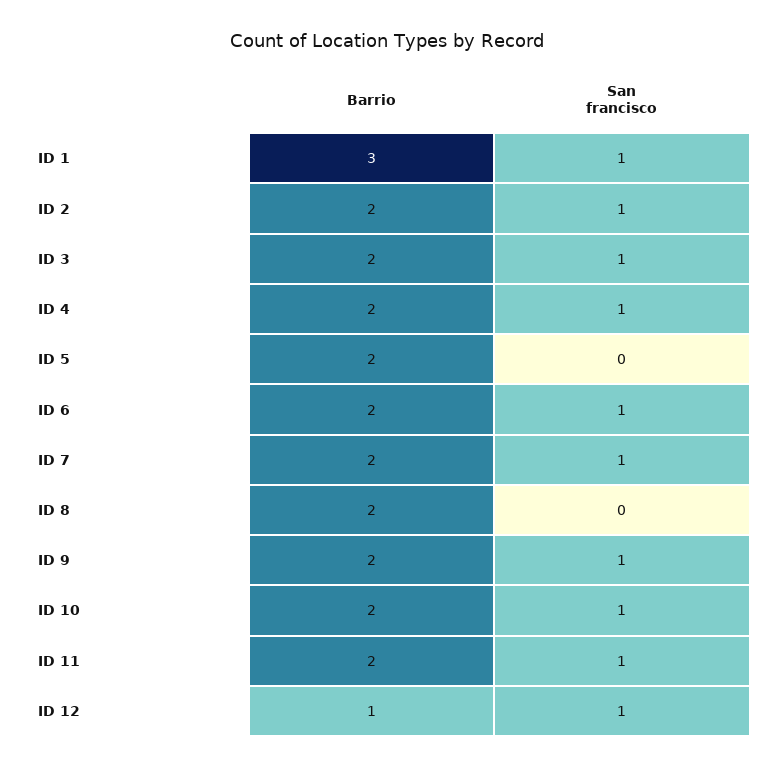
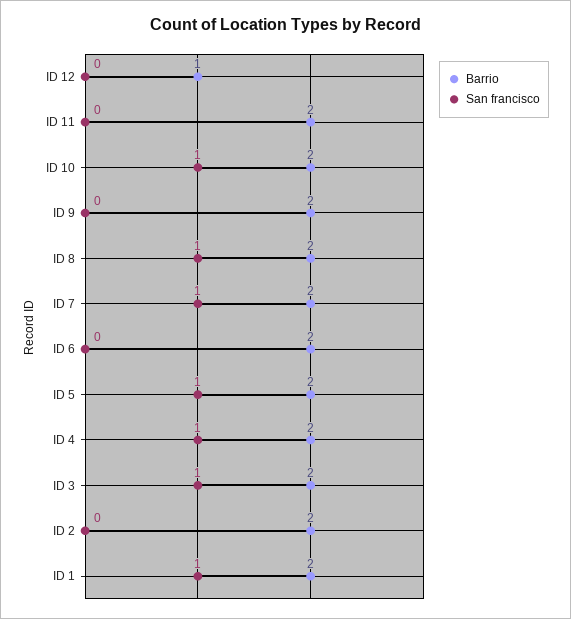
Barrio, ID 1: 3 -> 2
San francisco, ID 2: 1 -> 0
San francisco, ID 5: 0 -> 1
San francisco, ID 6: 1 -> 0
San francisco, ID 8: 0 -> 1
San francisco, ID 9: 1 -> 0
San francisco, ID 11: 1 -> 0
San francisco, ID 12: 1 -> 0

